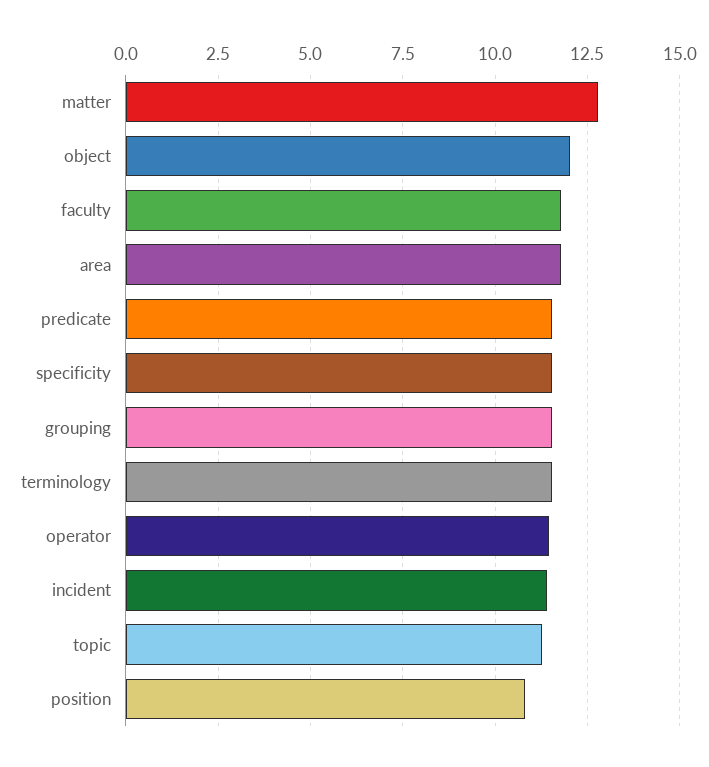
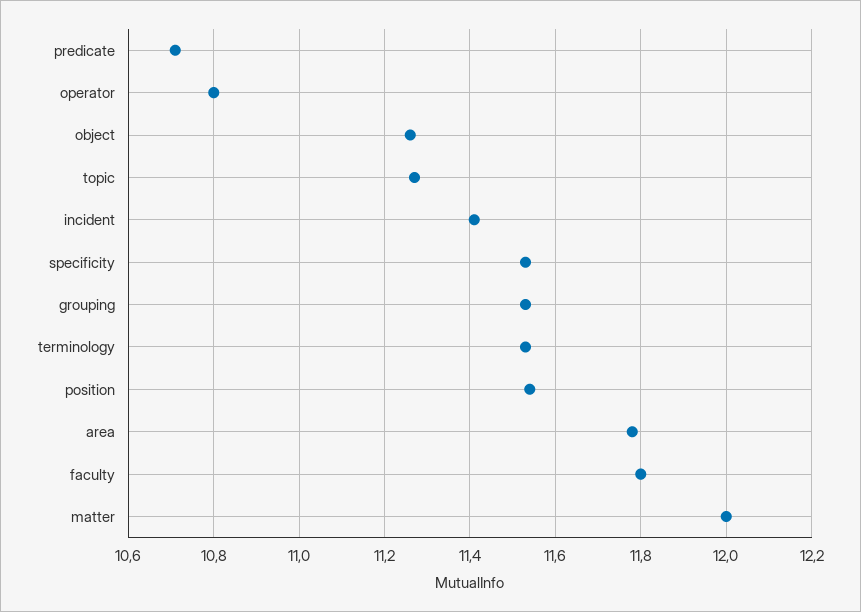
matter: 12.75 -> 12
object: 12 -> 11.25
predicate: 11.5 -> 10.7
operator: 11.5 -> 10.8
position: 10.75 -> 11.55

